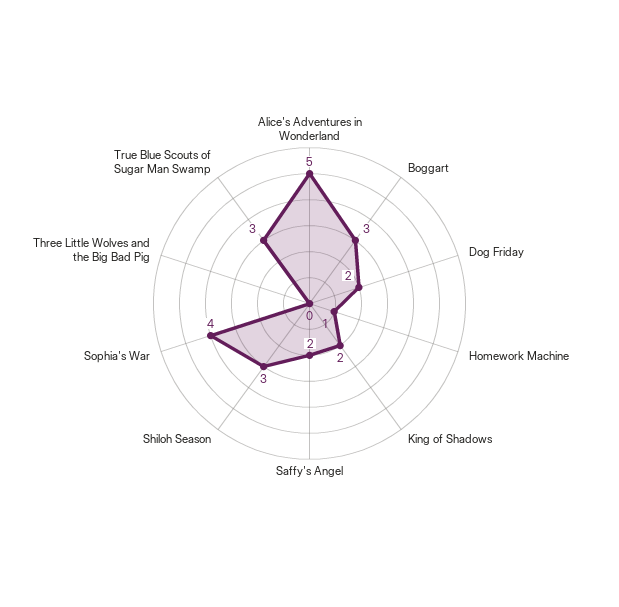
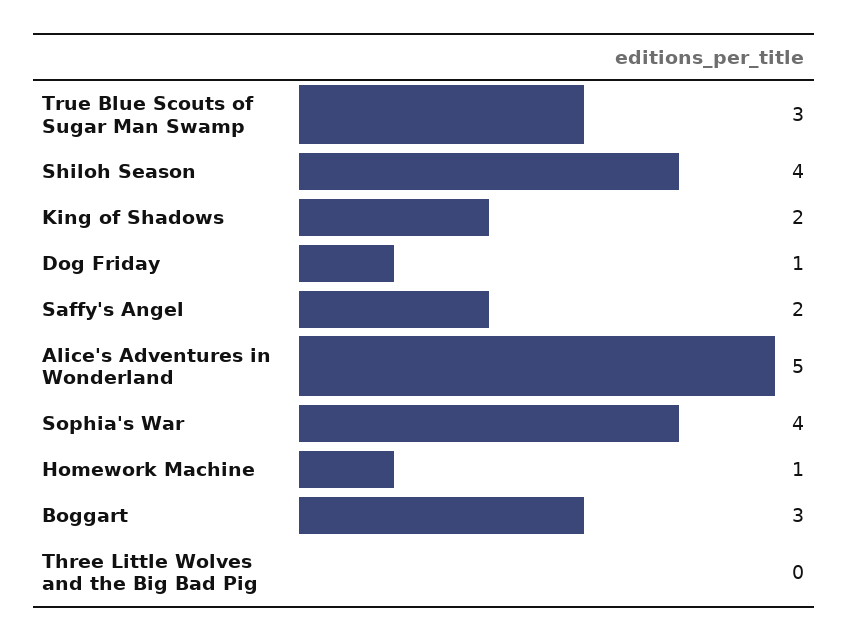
Dog Friday: 2 -> 1
Shiloh Season: 3 -> 4

